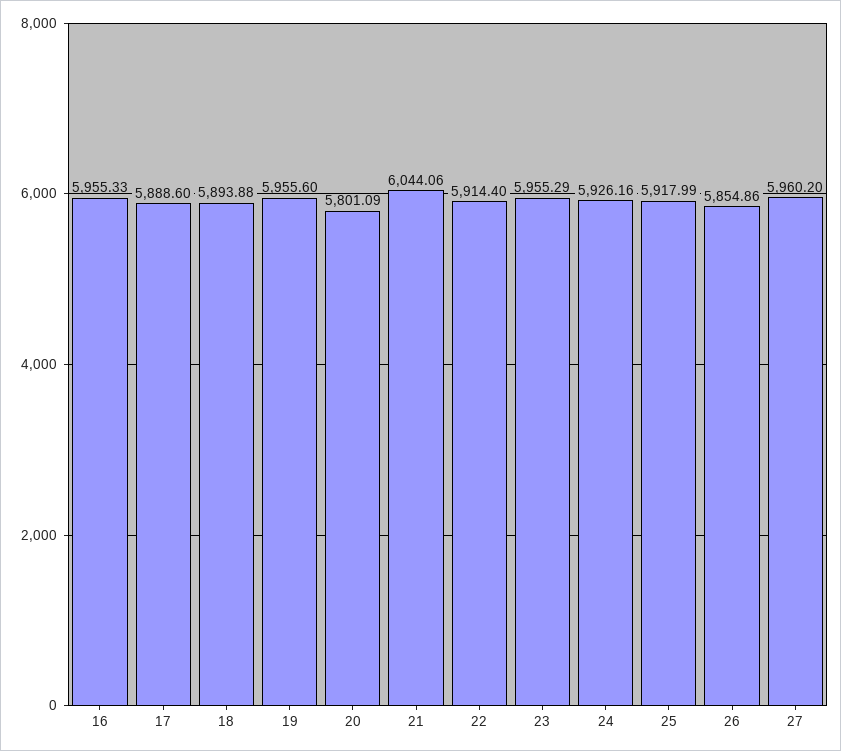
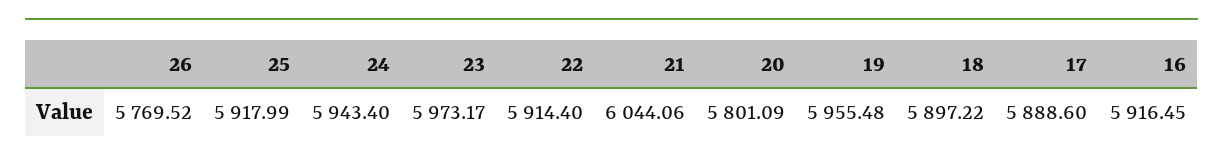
16: 5955.33 -> 5916.45
18: 5893.88 -> 5897.22
19: 5955.6 -> 5955.48
23: 5955.29 -> 5973.17
24: 5926.16 -> 5943.4
26: 5854.86 -> 5769.52
27: 5960.2 -> none

